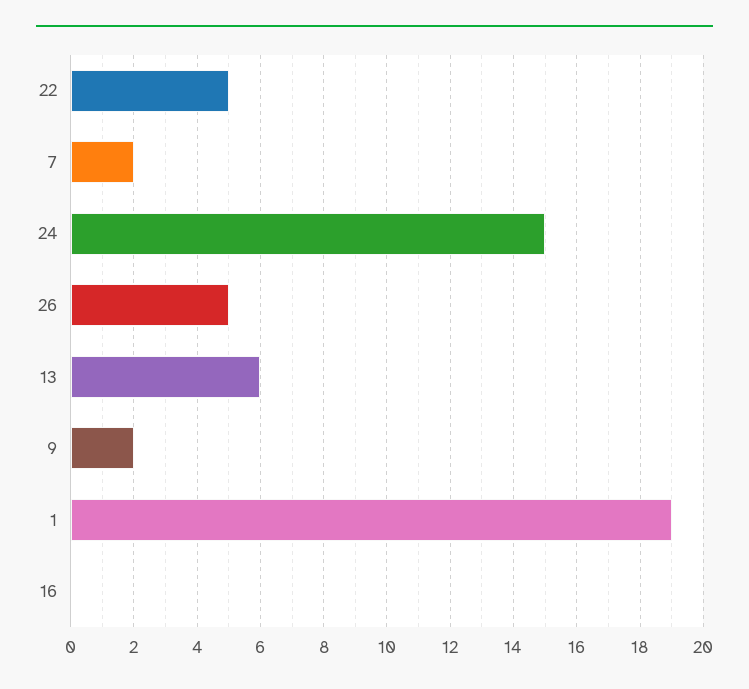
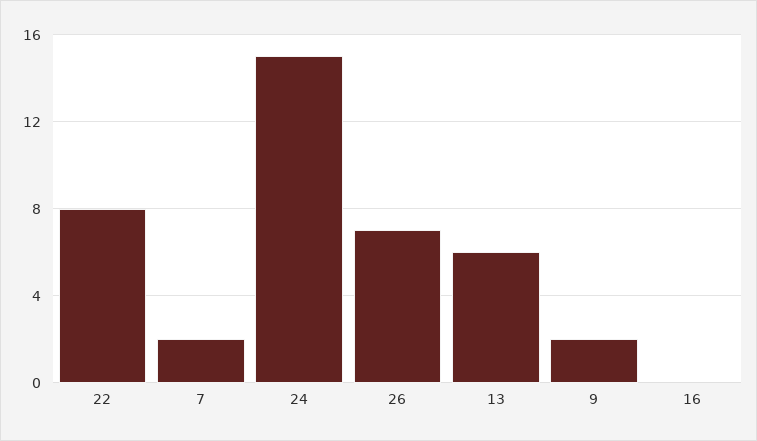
22: 5 -> 8
26: 5 -> 7
1: 19 -> none

